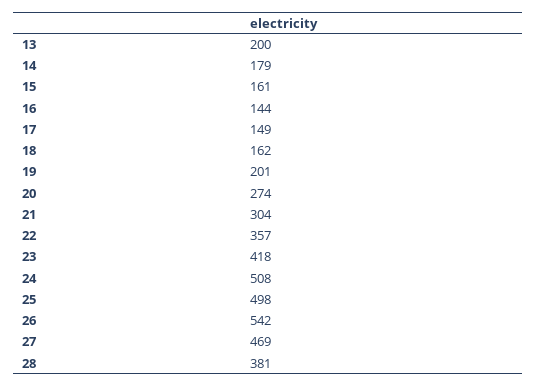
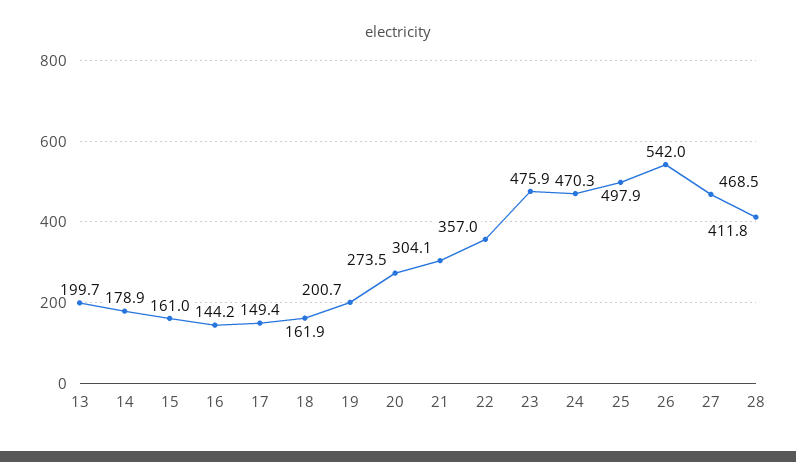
23: 418 -> 475.9
24: 508 -> 470.3
28: 381 -> 411.8

